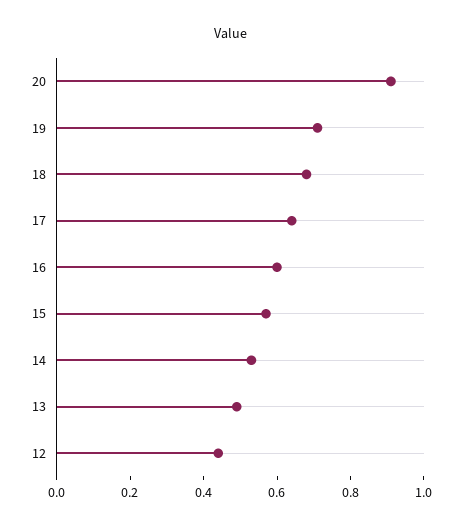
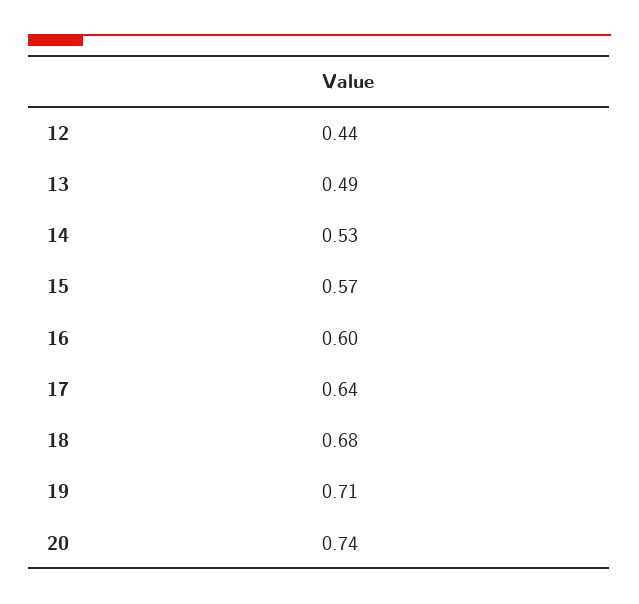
20: 0.9 -> 0.74

